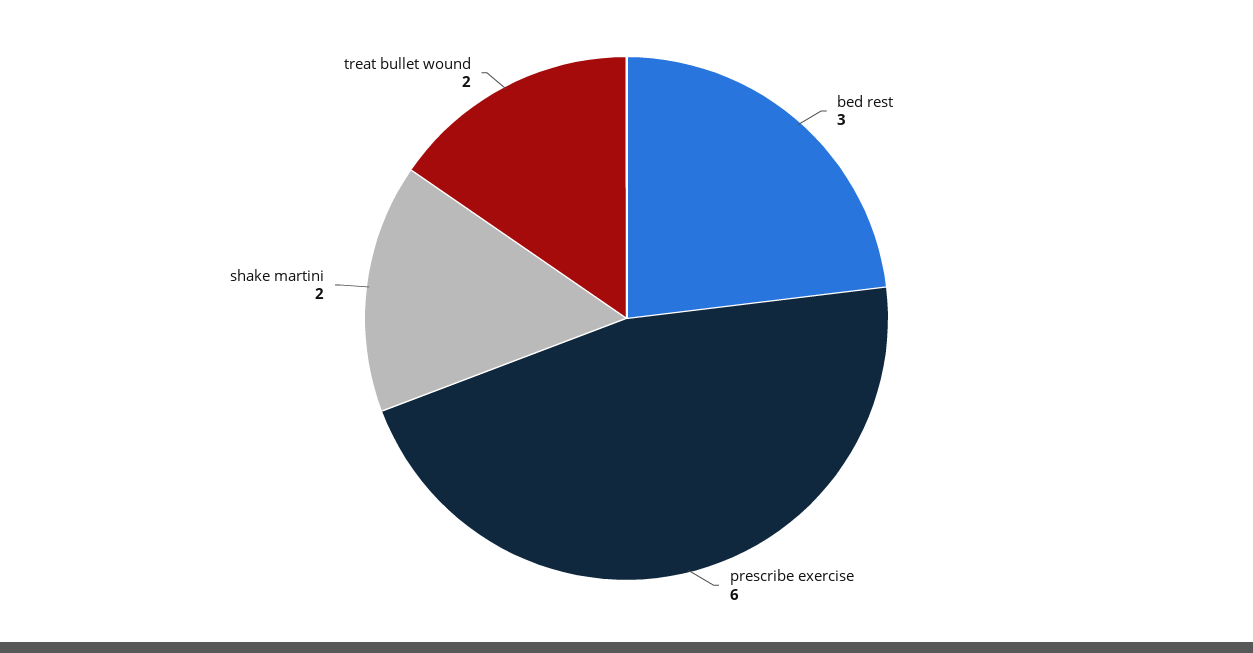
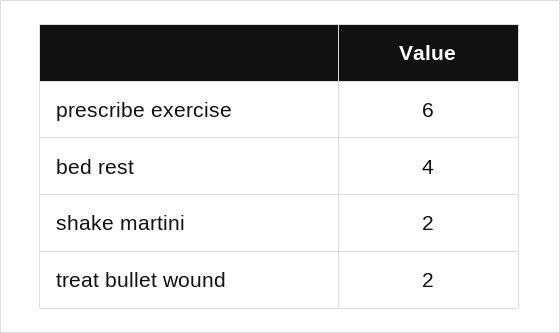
bed rest: 3 -> 4

